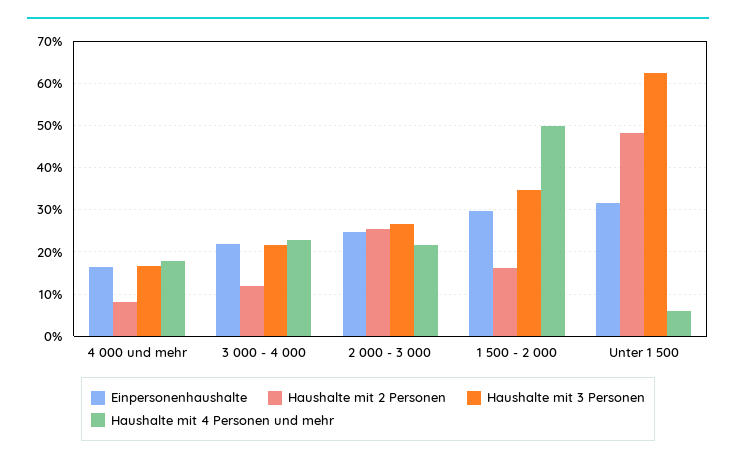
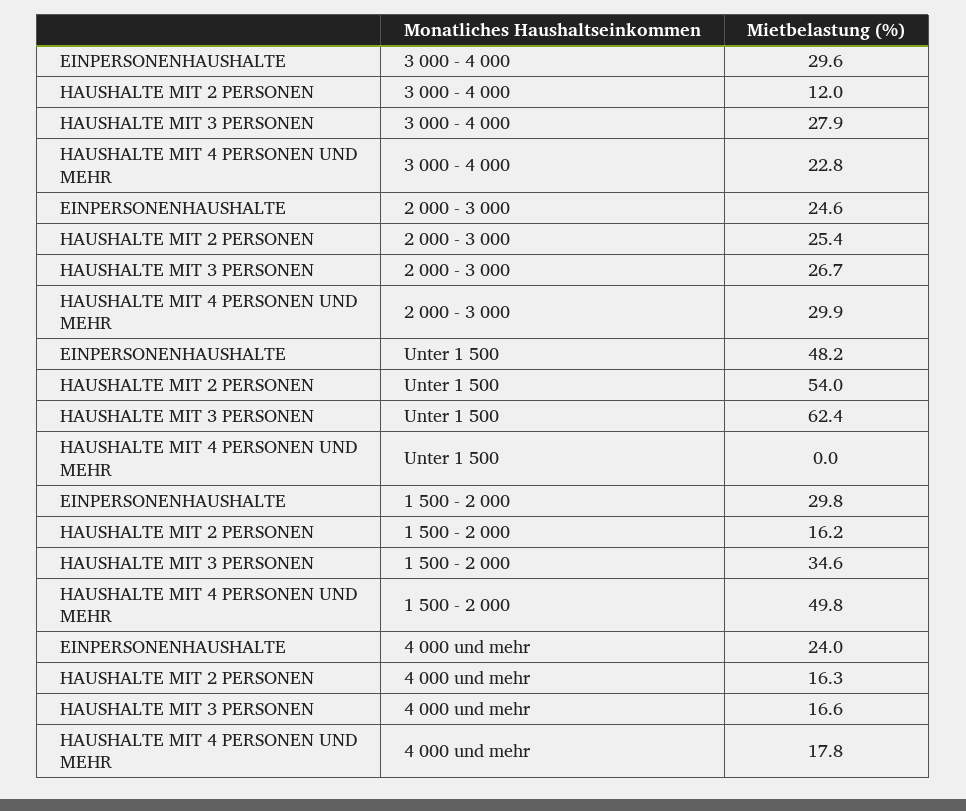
Einpersonenhaushalte, 4 000 und mehr: 16 -> 24
Haushalte mit 2 Personen, 4 000 und mehr: 8 -> 16.3
Einpersonenhaushalte, 3 000 - 4 000: 22 -> 29.6
Haushalte mit 3 Personen, 3 000 - 4 000: 22 -> 27.9
Haushalte mit 4 Personen und mehr, 2 000 - 3 000: 22 -> 29.9
Einpersonenhaushalte, Unter 1 500: 32 -> 48.2
Haushalte mit 2 Personen, Unter 1 500: 48 -> 54
Haushalte mit 4 Personen und mehr, Unter 1 500: 6 -> 0

